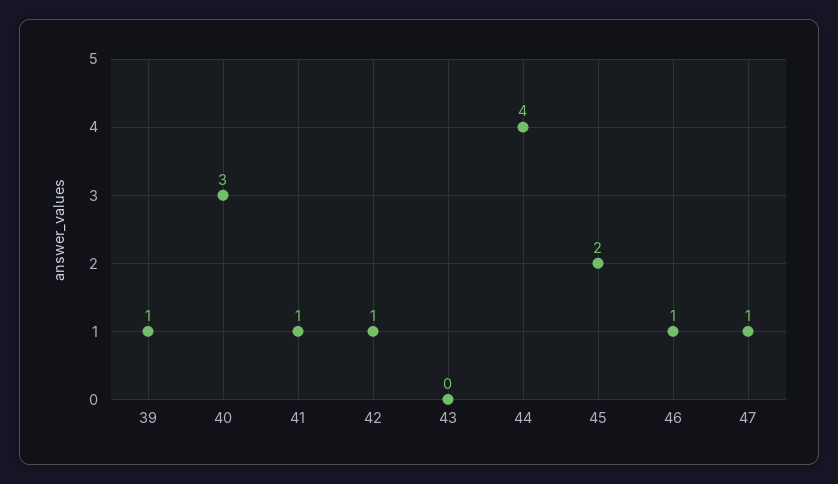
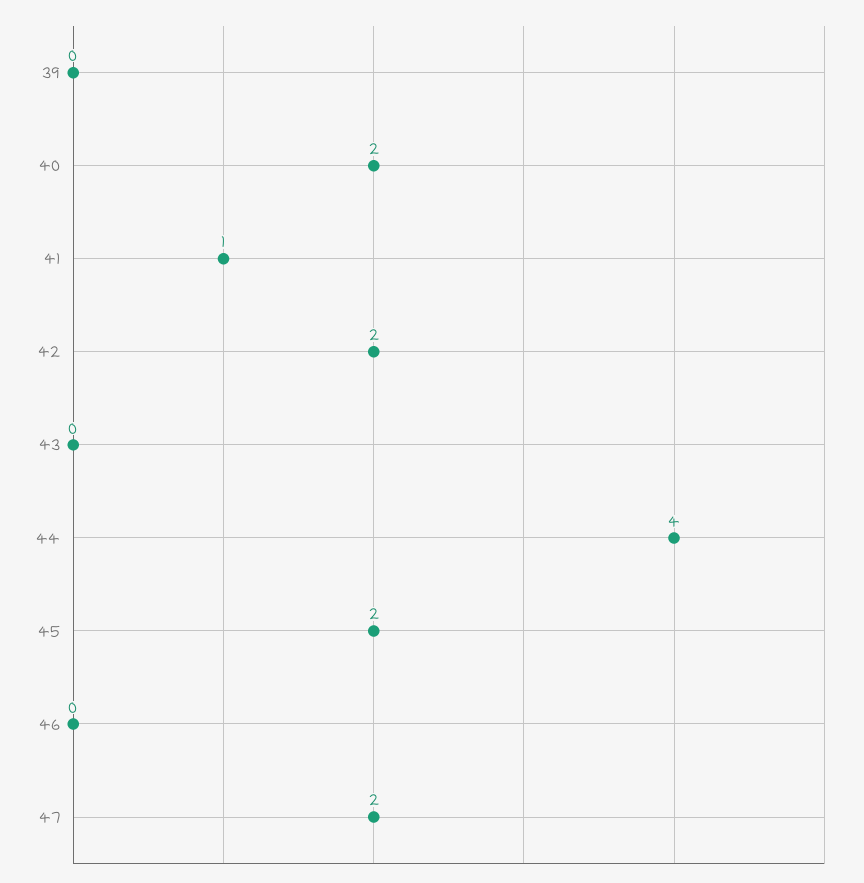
39: 1 -> 0
40: 3 -> 2
42: 1 -> 2
46: 1 -> 0
47: 1 -> 2

